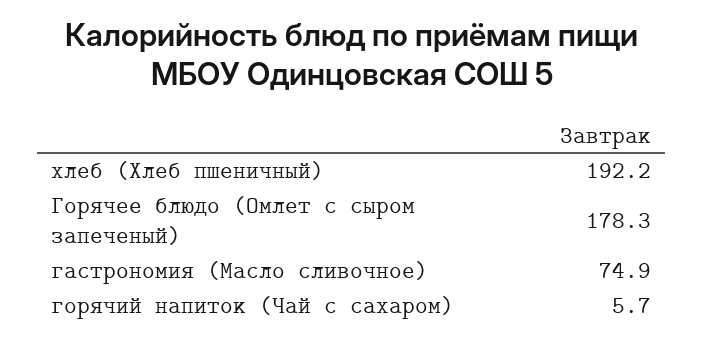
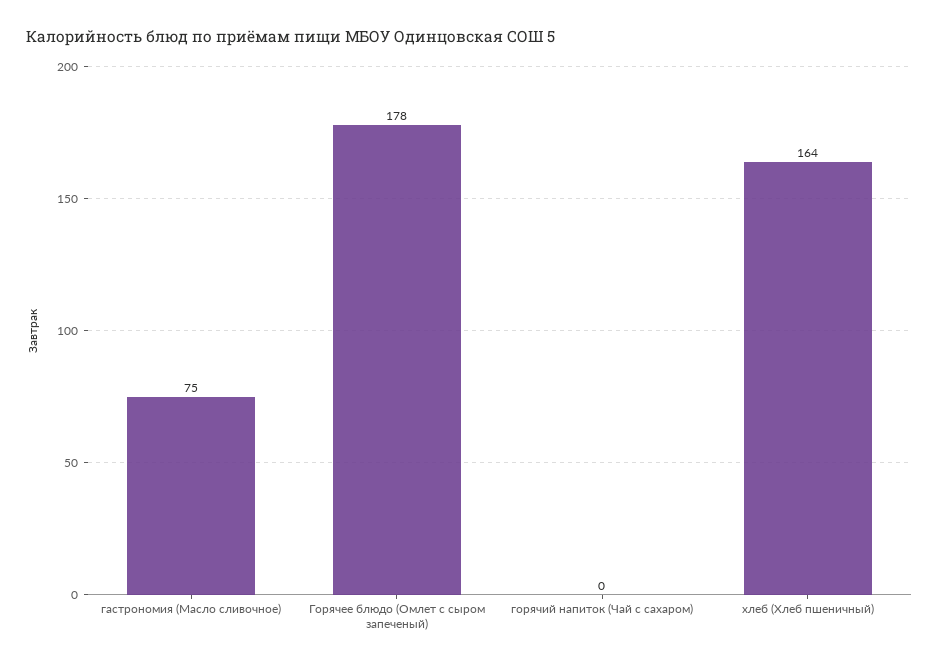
хлеб (Хлеб пшеничный): 192.2 -> 164
горячий напиток (Чай с сахаром): 5.7 -> 0

